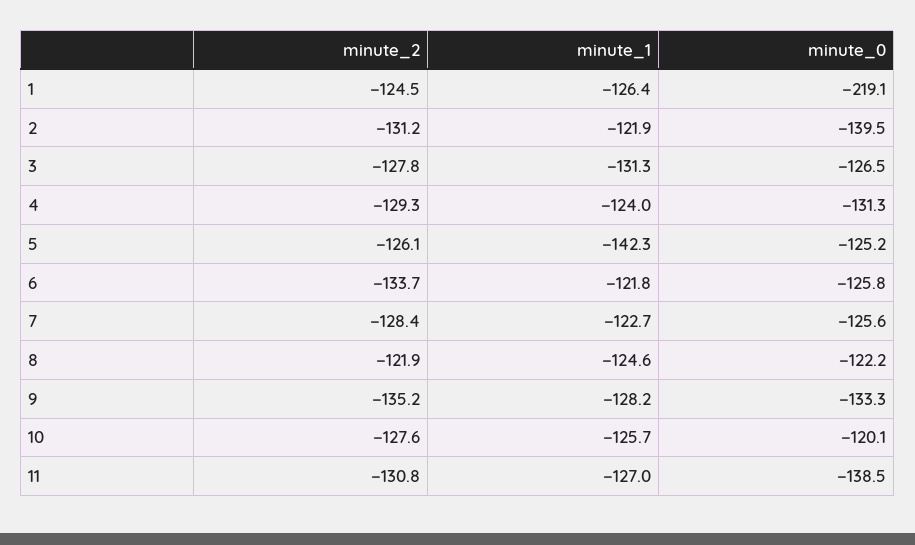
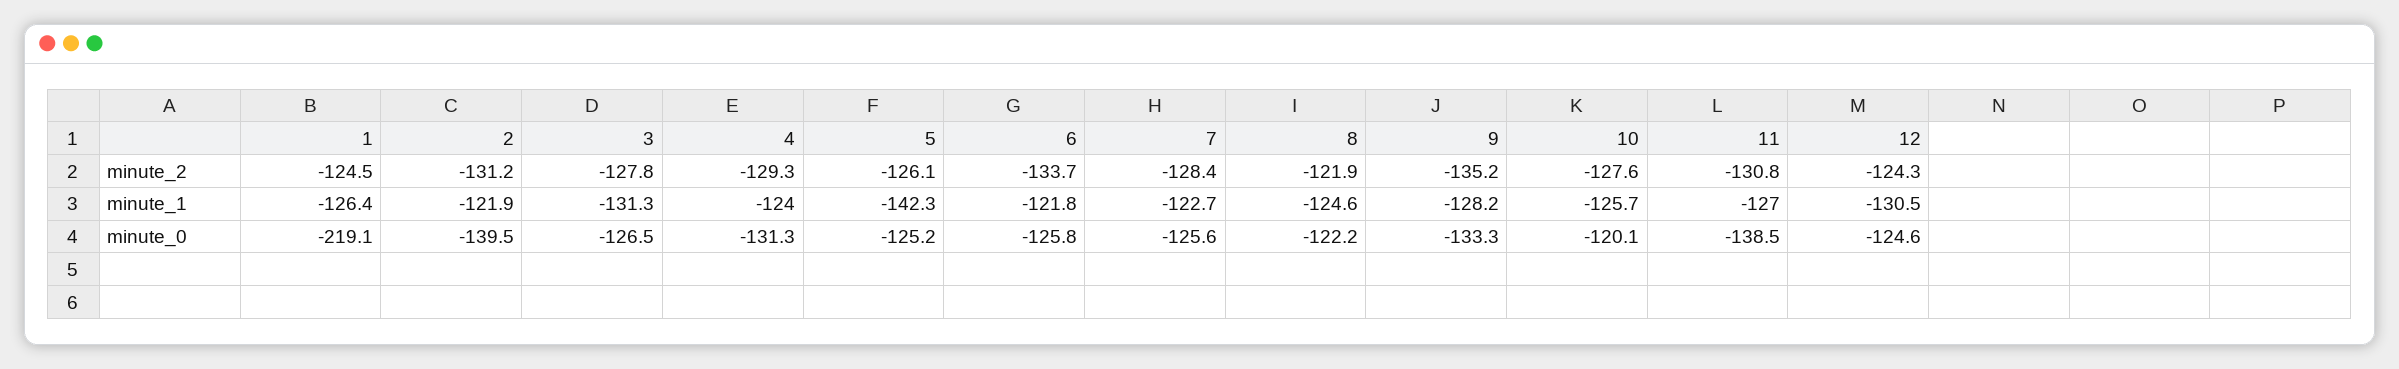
minute_2, 12: none -> -124.3
minute_1, 12: none -> -130.5
minute_0, 12: none -> -124.6

